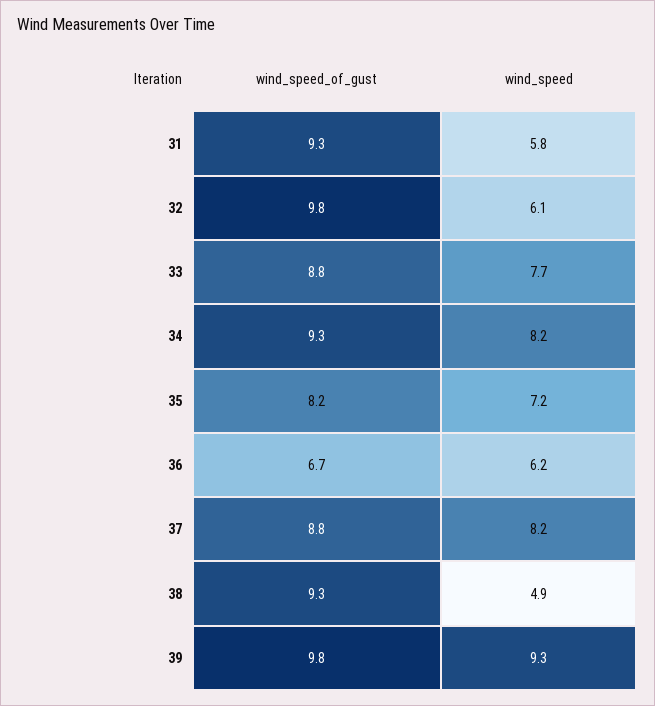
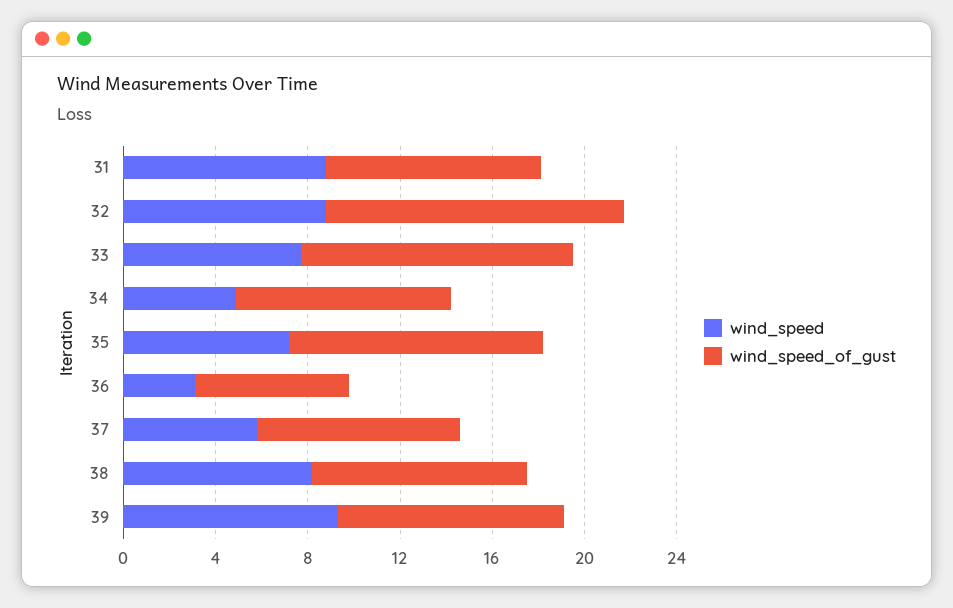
wind_speed, 31: 5.8 -> 9
wind_speed_of_gust, 32: 9.8 -> 13
wind_speed, 32: 6.1 -> 9
wind_speed_of_gust, 33: 8.8 -> 12
wind_speed, 34: 8.2 -> 5
wind_speed_of_gust, 35: 8.2 -> 11
wind_speed, 36: 6.2 -> 3
wind_speed, 37: 8.2 -> 6
wind_speed, 38: 4.9 -> 8

